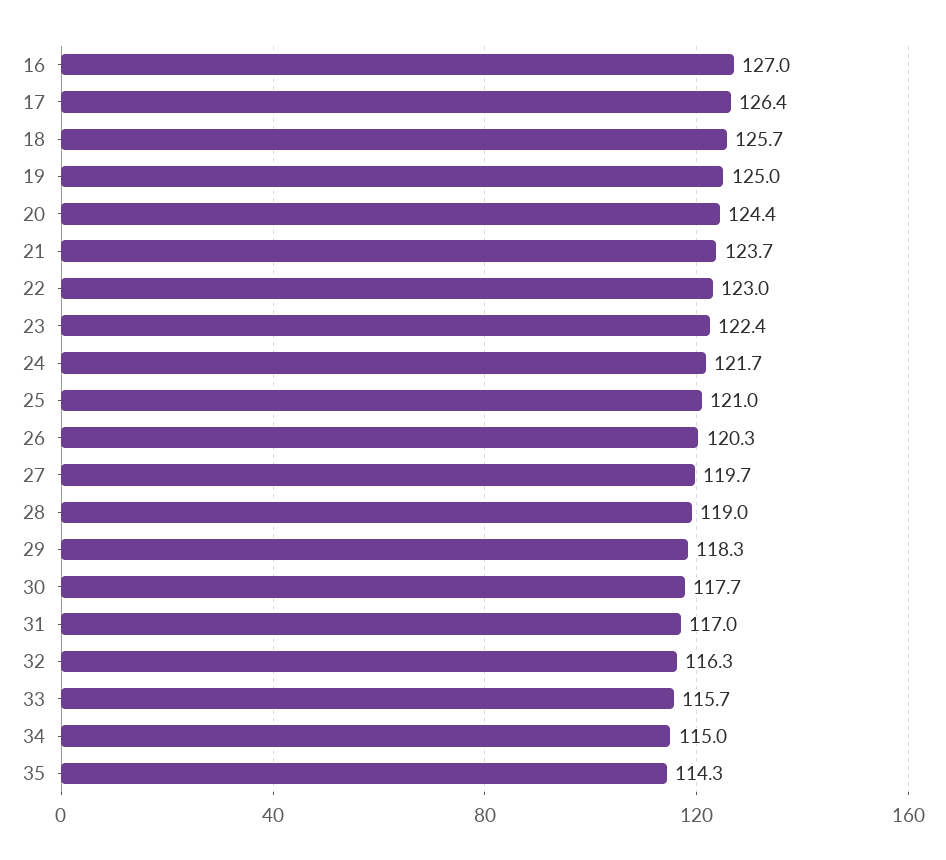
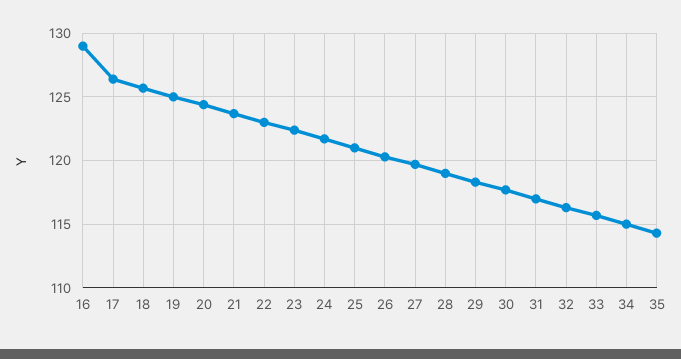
16: 127 -> 129

